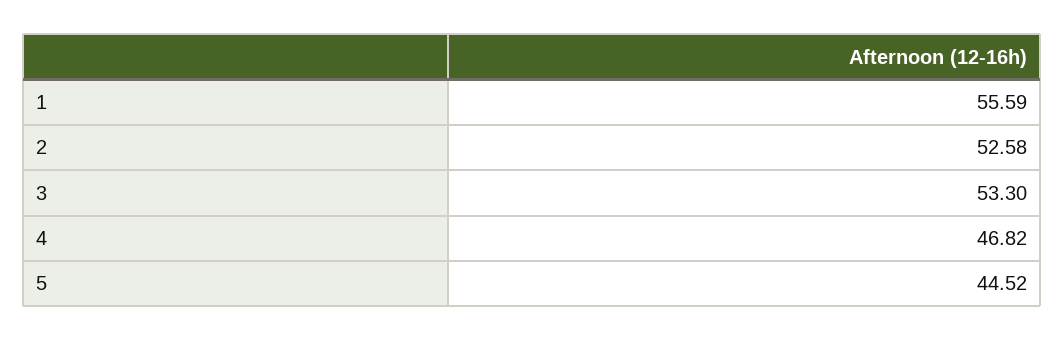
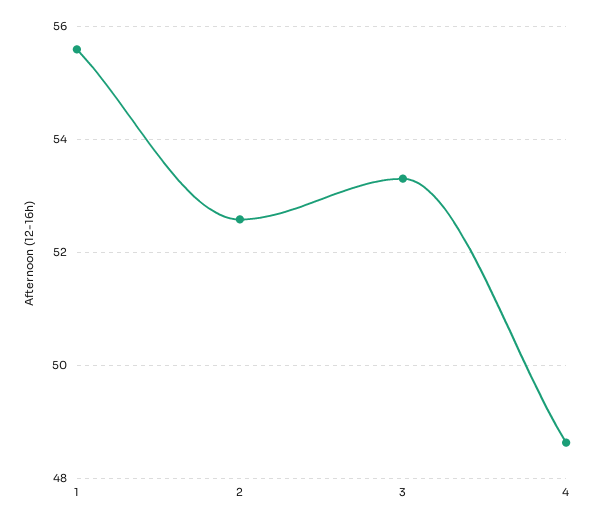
4: 46.82 -> 48.6
5: 44.52 -> none

